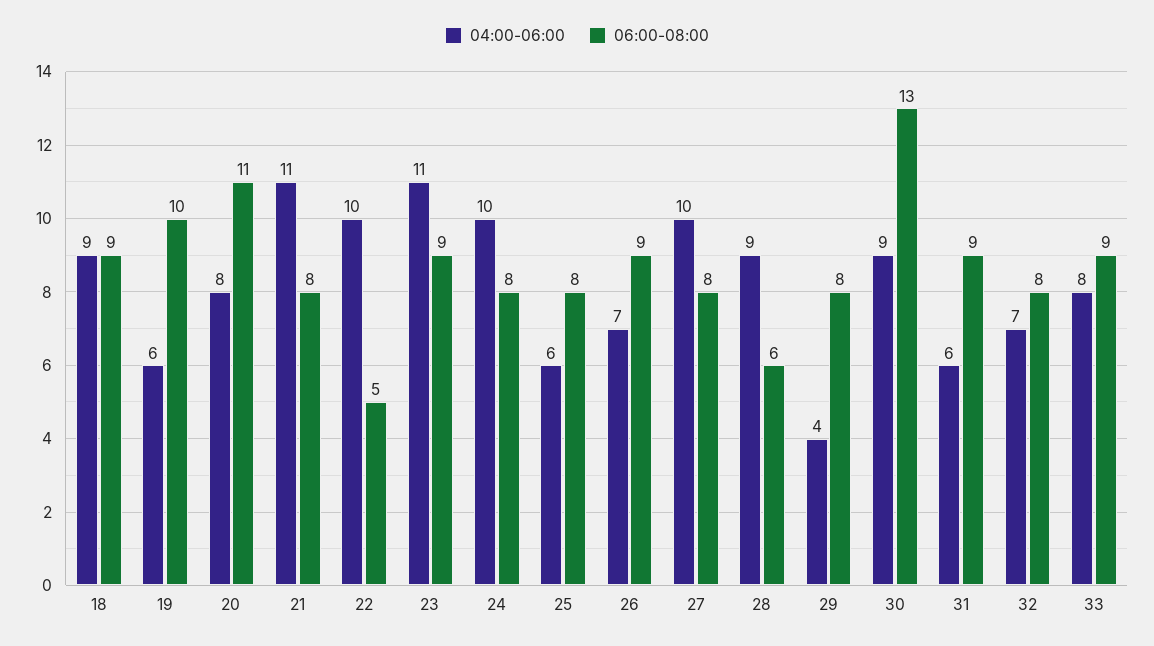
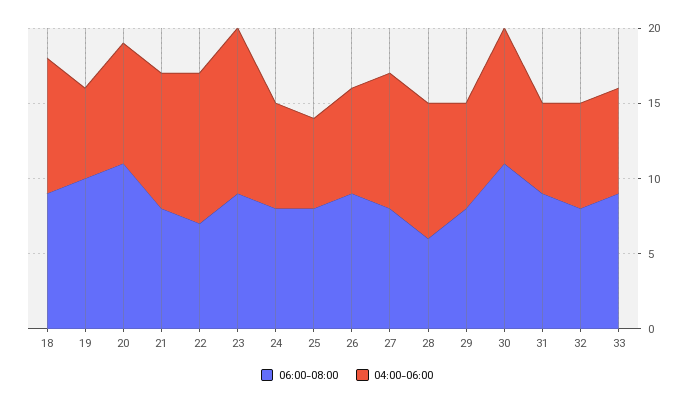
04:00-06:00, 21: 11 -> 9
06:00-08:00, 22: 5 -> 7
04:00-06:00, 24: 10 -> 7
04:00-06:00, 27: 10 -> 9
04:00-06:00, 29: 4 -> 7
06:00-08:00, 30: 13 -> 11
04:00-06:00, 33: 8 -> 7

